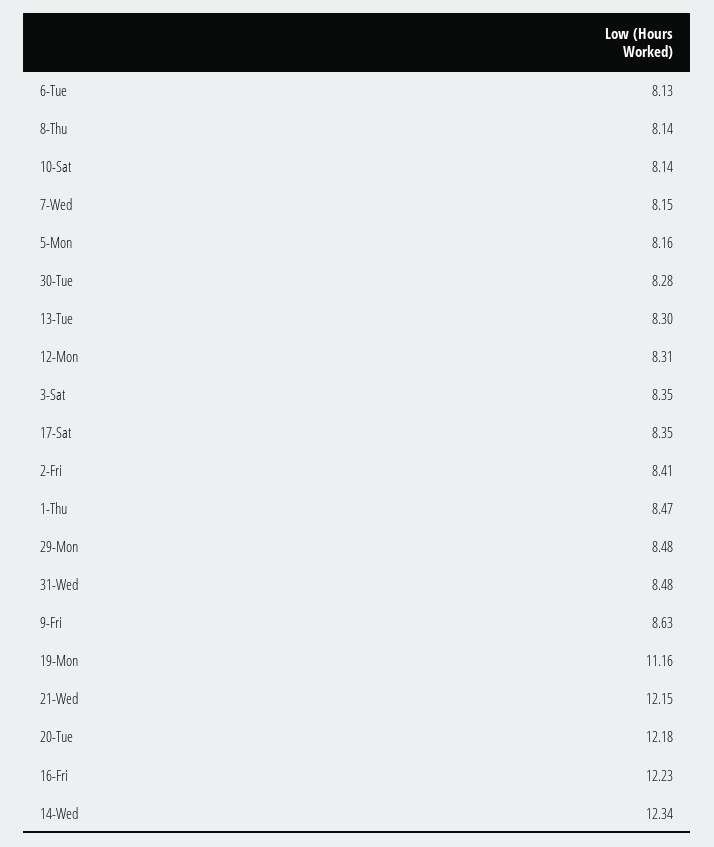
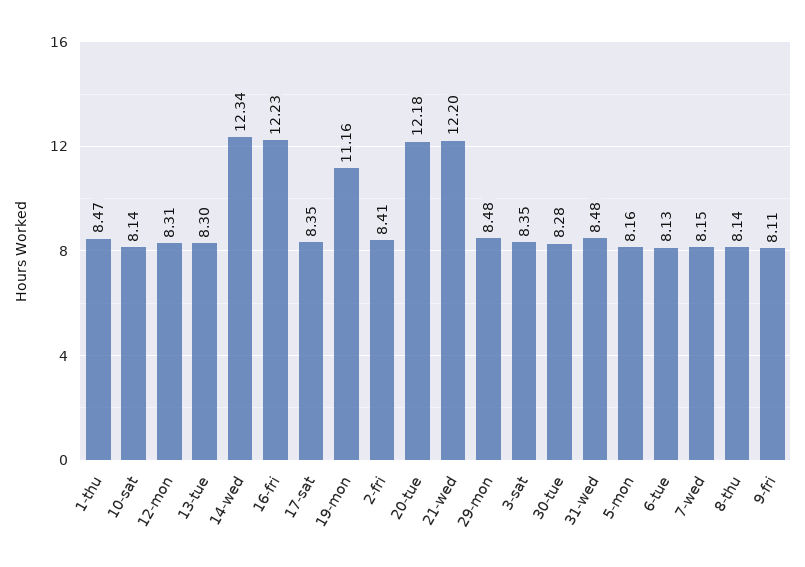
9-Fri: 8.63 -> 8.11
21-Wed: 12.15 -> 12.2

